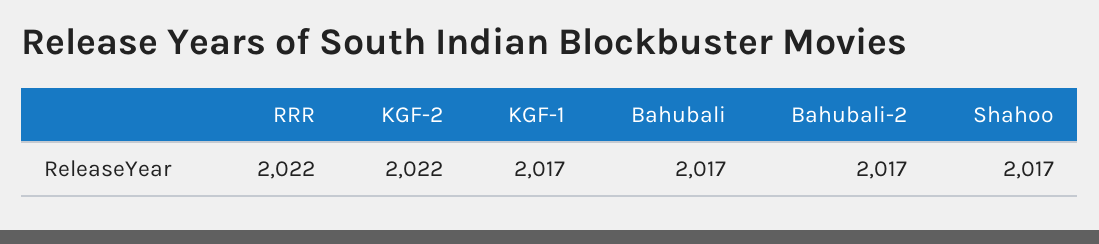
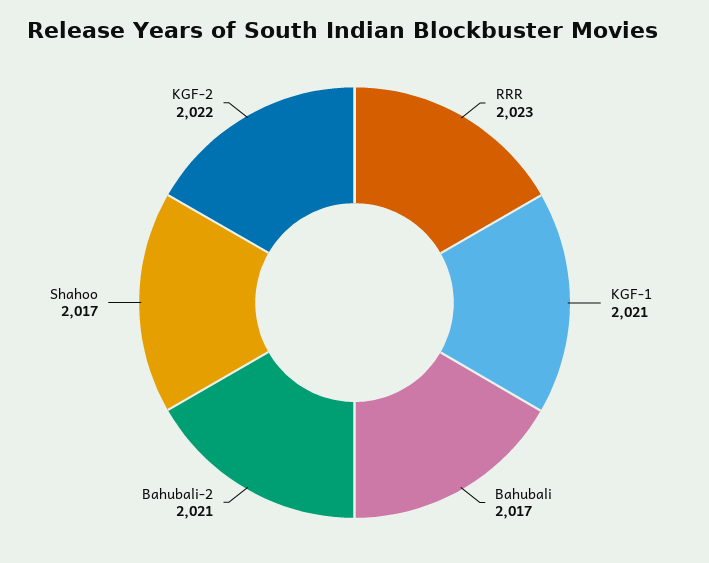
RRR: 2022 -> 2023
KGF-1: 2017 -> 2021
Bahubali-2: 2017 -> 2021

